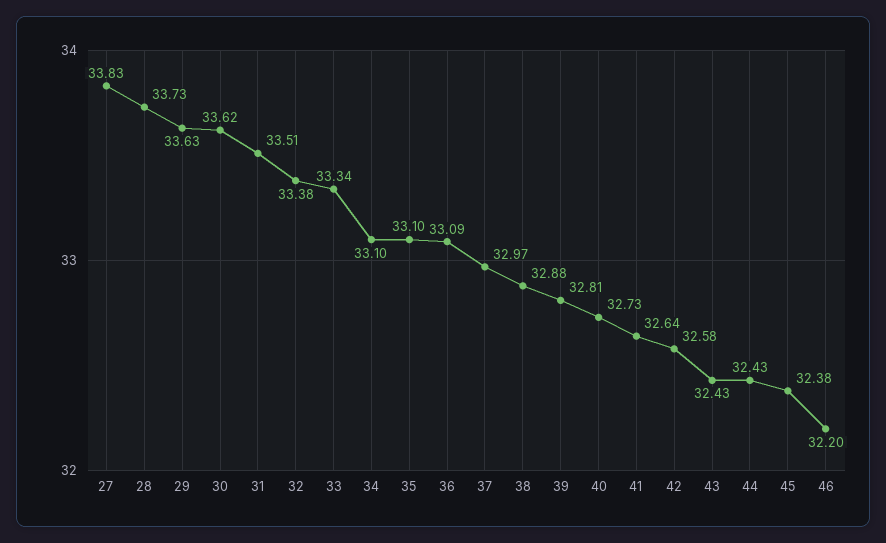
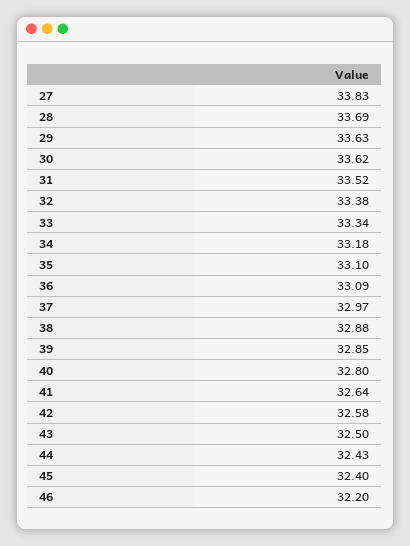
28: 33.73 -> 33.69
31: 33.51 -> 33.52
34: 33.1 -> 33.18
39: 32.81 -> 32.85
40: 32.73 -> 32.8
43: 32.43 -> 32.5
45: 32.38 -> 32.4

